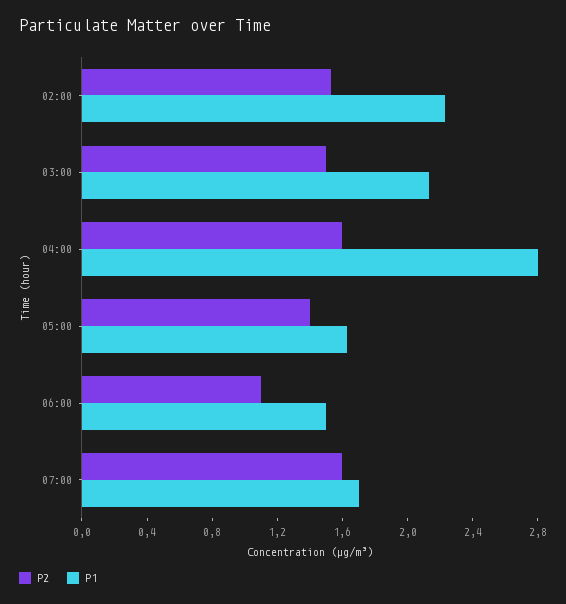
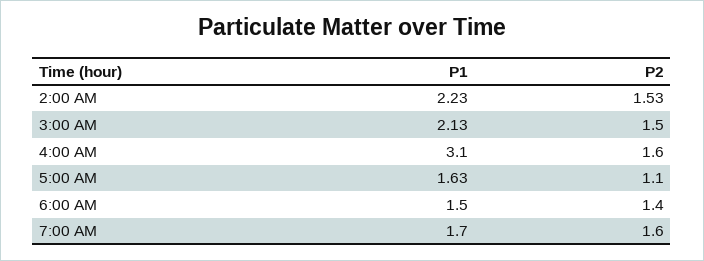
P1, 04:00: 2.8 -> 3.1
P2, 05:00: 1.4 -> 1.1
P2, 06:00: 1.1 -> 1.4

